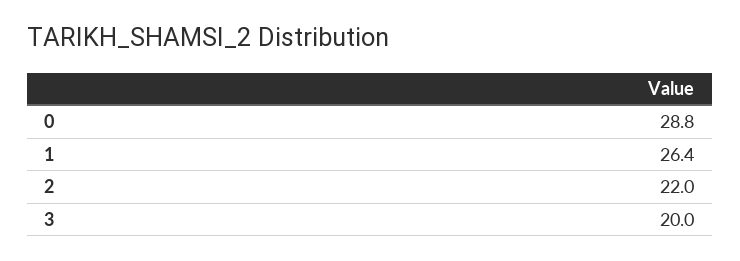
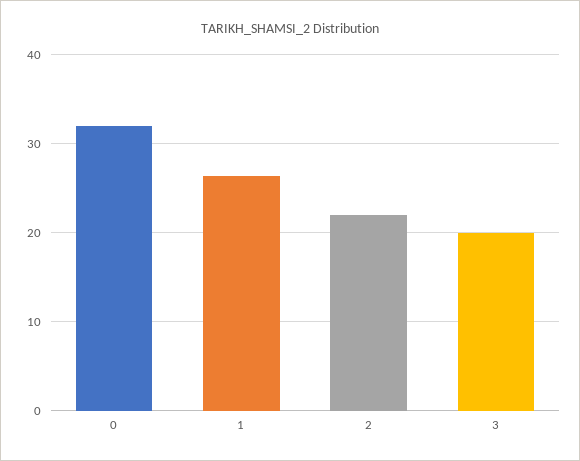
0: 28.8 -> 32

